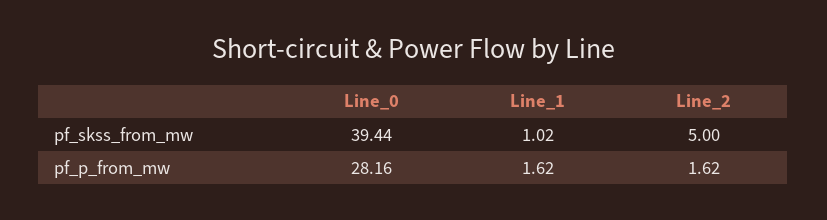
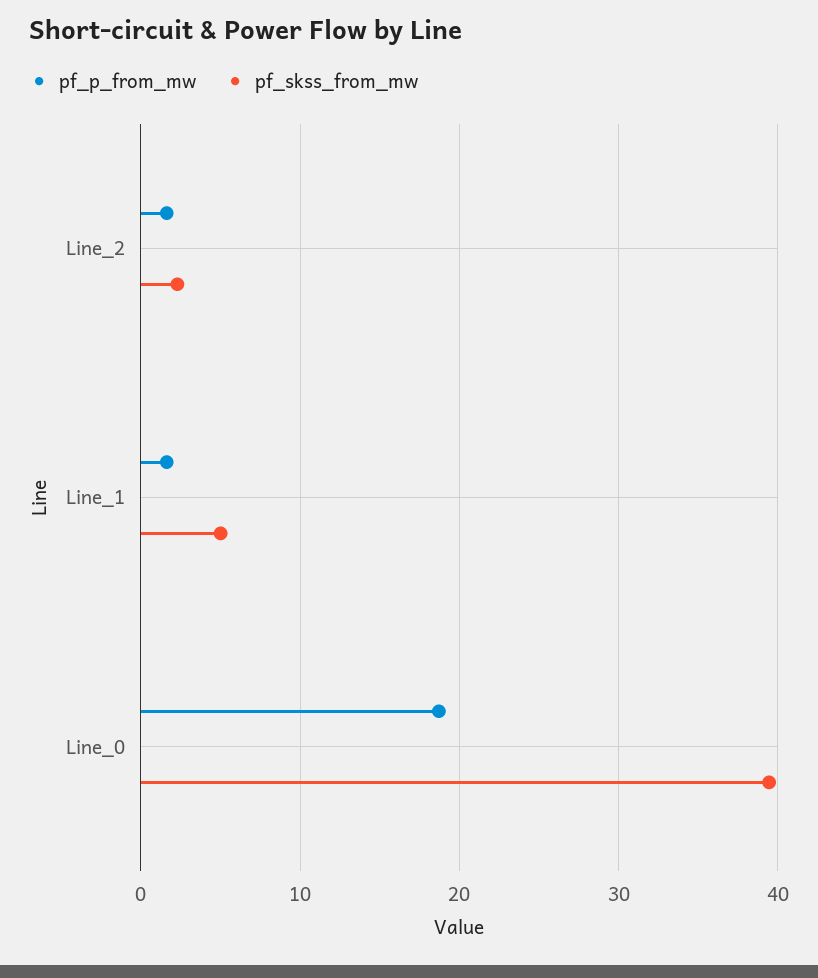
pf_skss_from_mw, Line_1: 1.02 -> 5
pf_skss_from_mw, Line_2: 5 -> 2
pf_p_from_mw, Line_0: 28.16 -> 19

